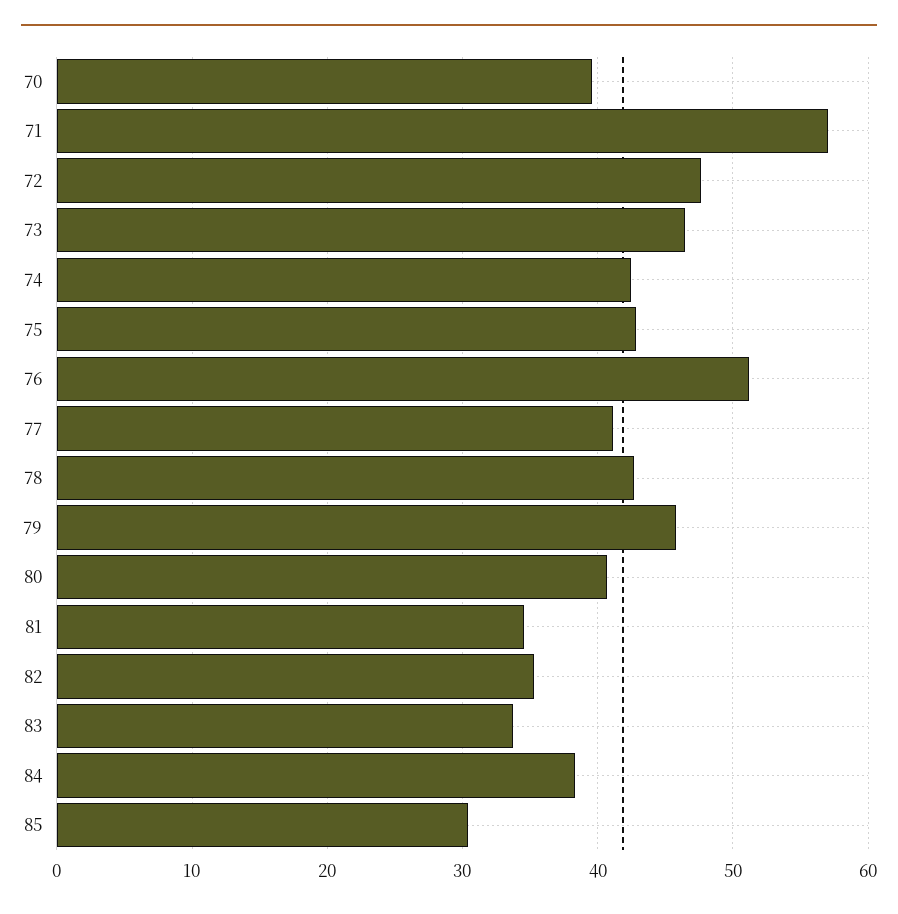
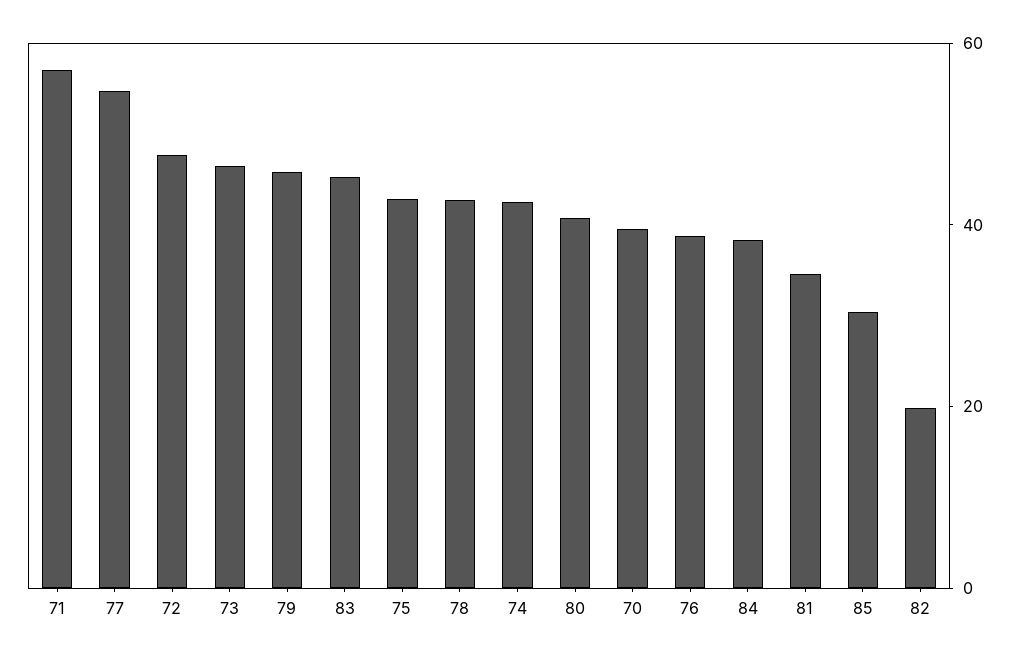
76: 51 -> 40
77: 41 -> 55
82: 35 -> 20
83: 34 -> 45

